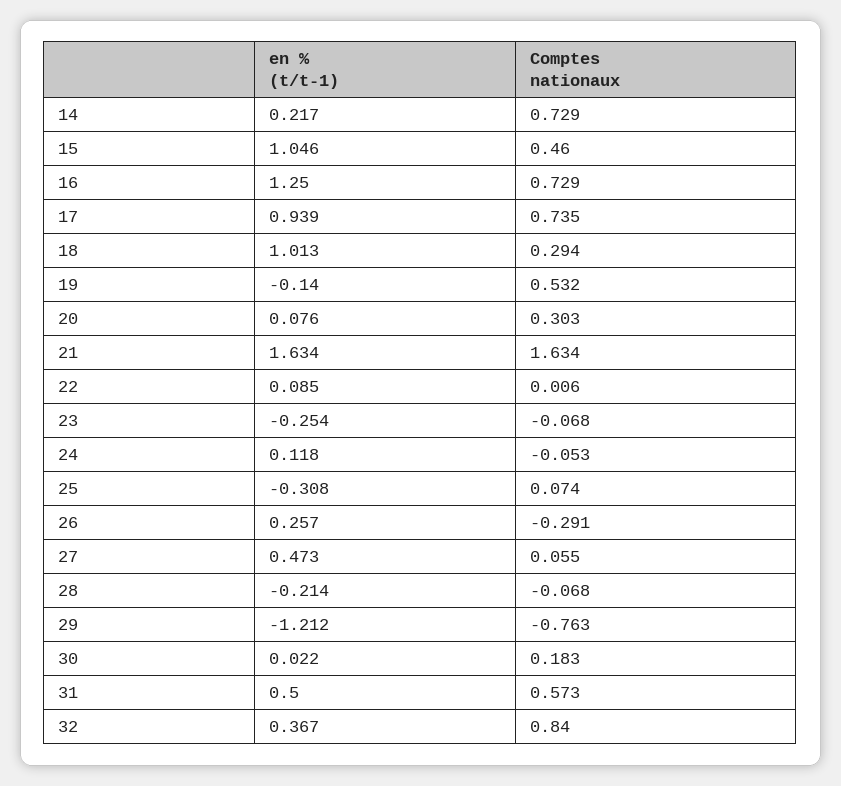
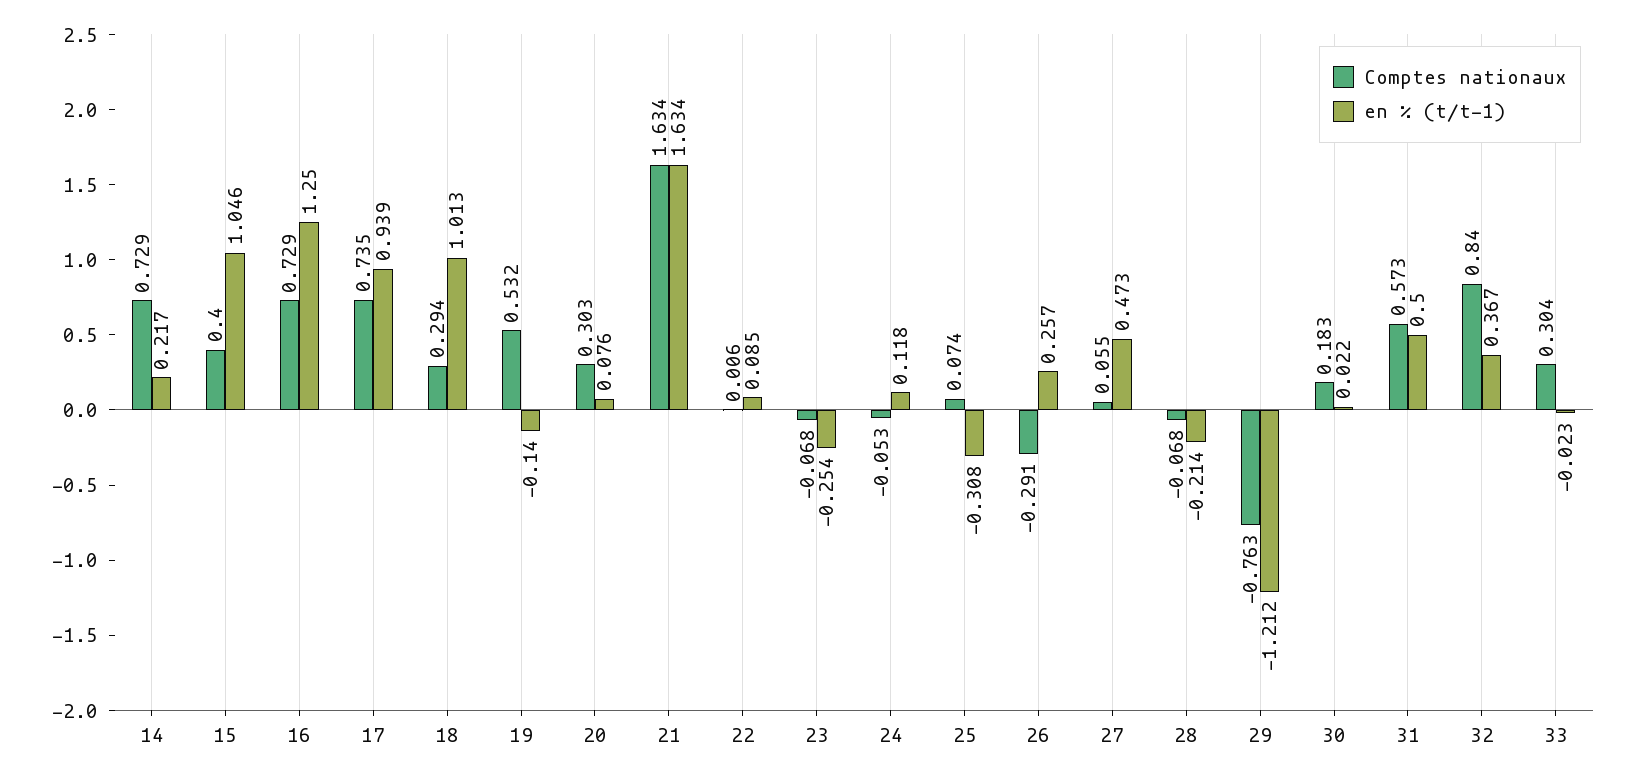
Comptes nationaux, 15: 0.46 -> 0.4
Comptes nationaux, 33: none -> 0.304
en % (t/t-1), 33: none -> -0.023

